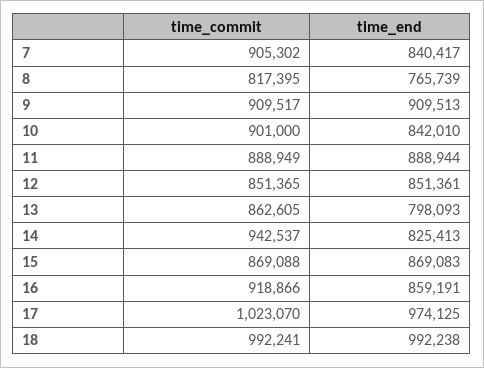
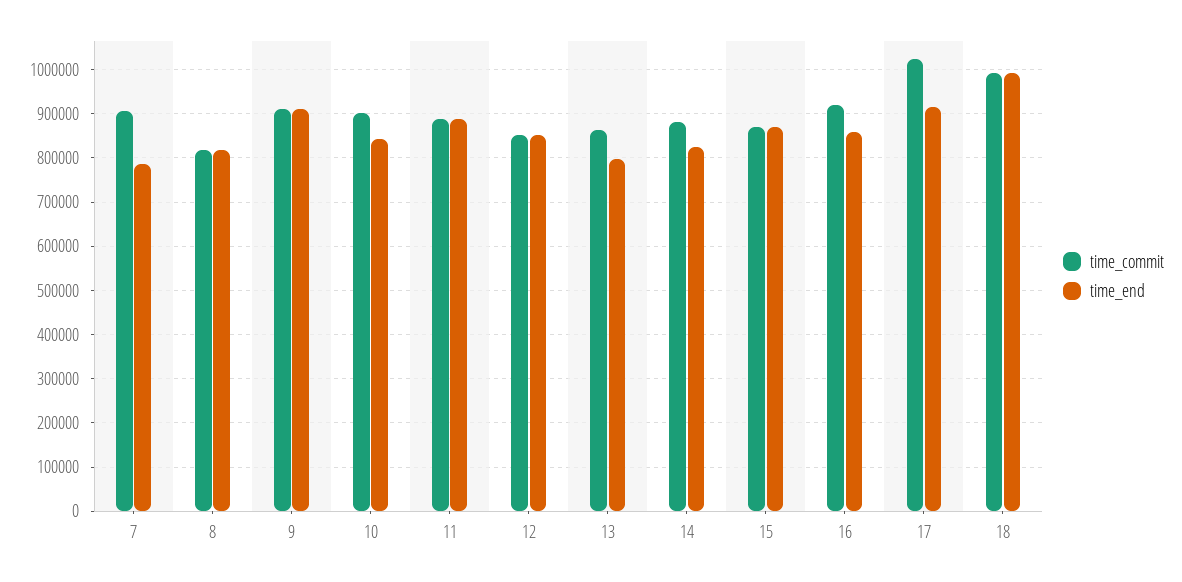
time_end, 7: 840417 -> 780000
time_end, 8: 765739 -> 820000
time_commit, 14: 942537 -> 880000
time_end, 17: 974125 -> 920000

